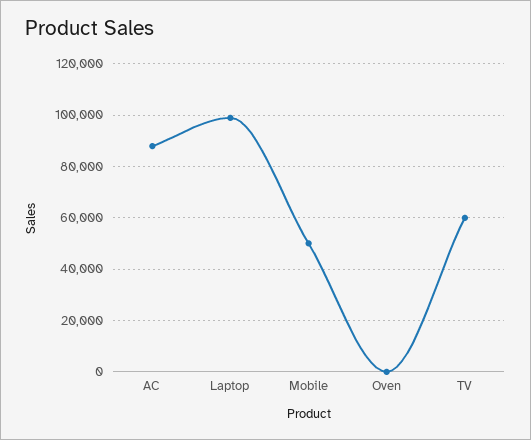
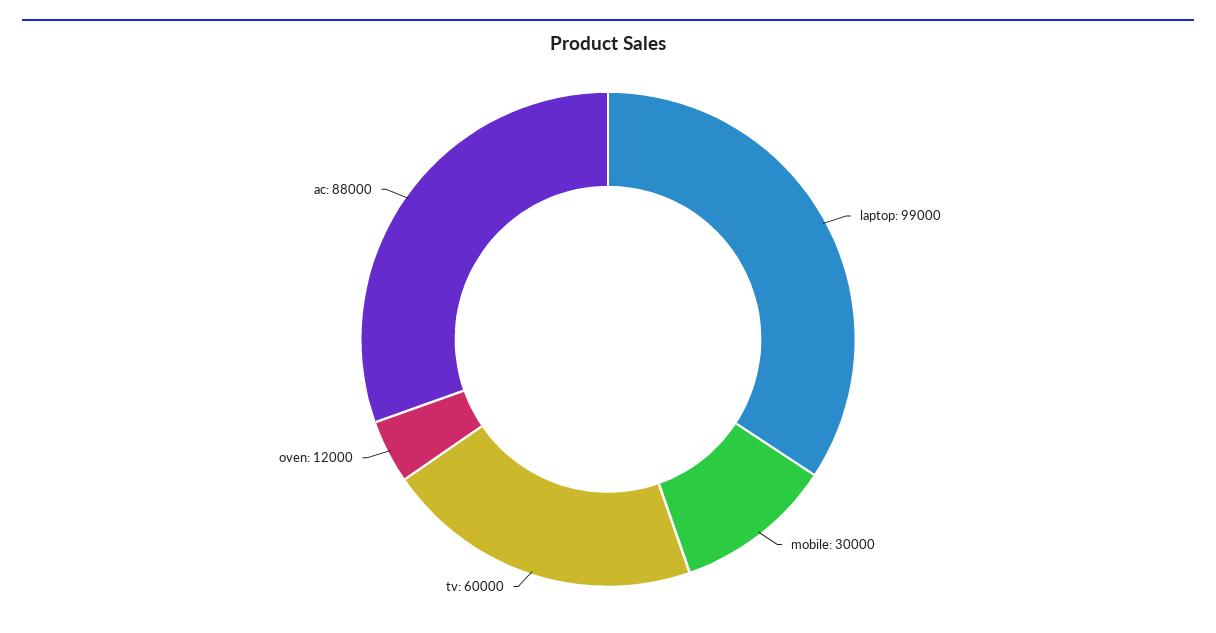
Mobile: 50000 -> 30000
Oven: 0 -> 12000

